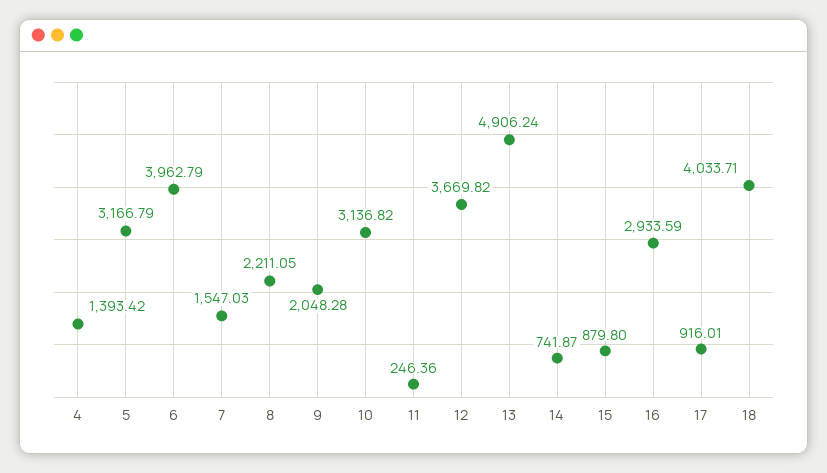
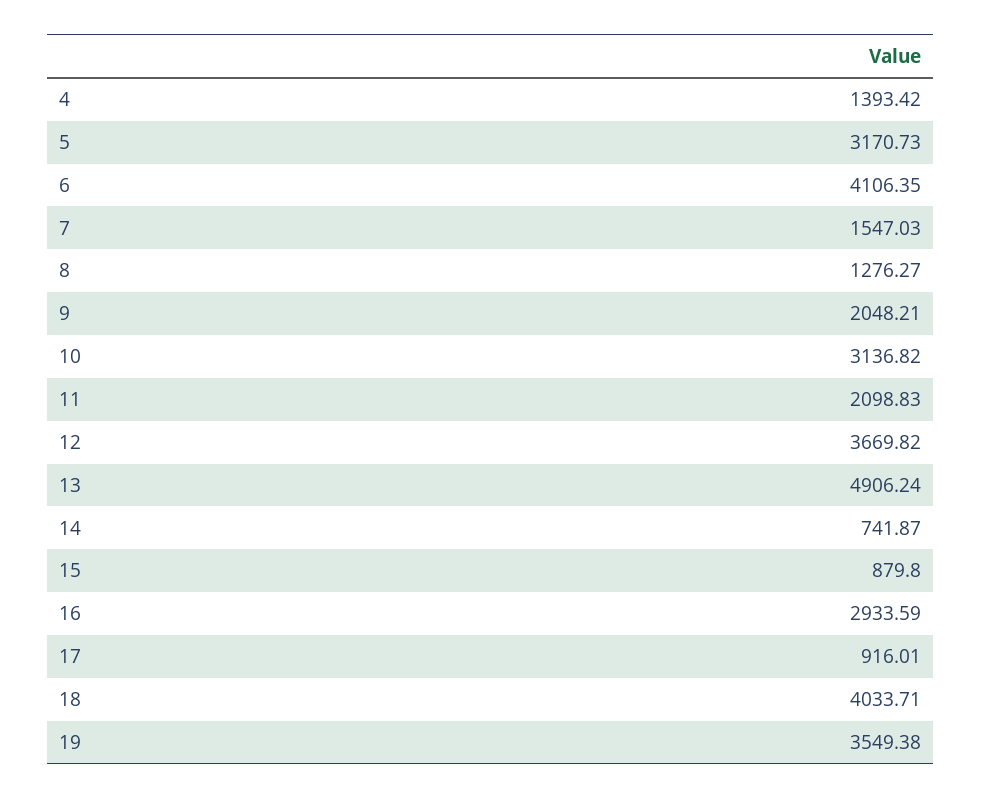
5: 3166.79 -> 3170.73
6: 3962.79 -> 4106.35
8: 2211.05 -> 1276.27
9: 2048.28 -> 2048.21
11: 246.36 -> 2098.83
19: none -> 3549.38

